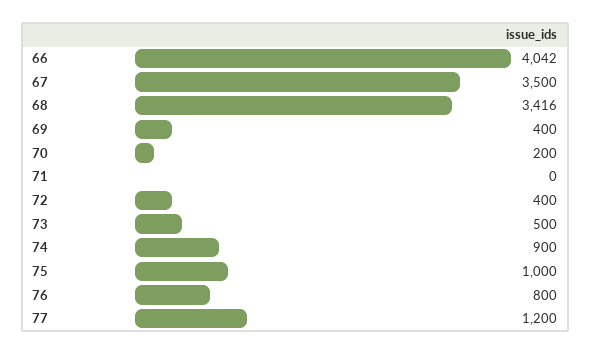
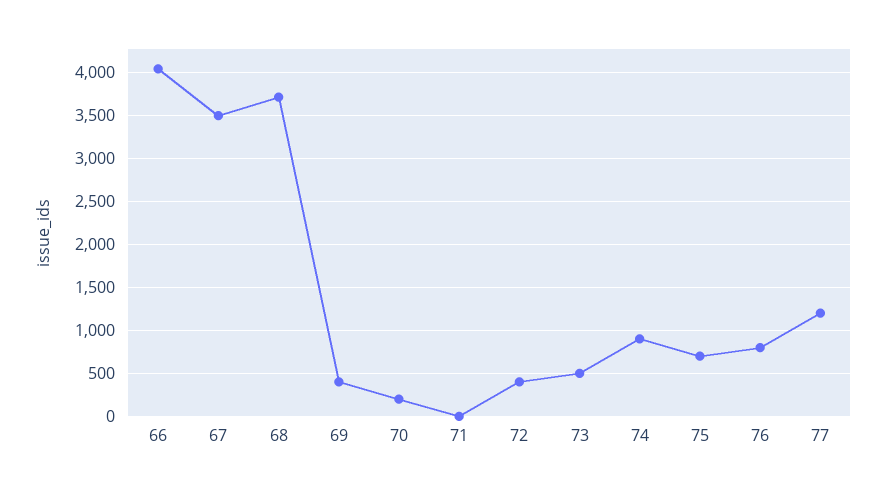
68: 3416 -> 3700
75: 1000 -> 700

